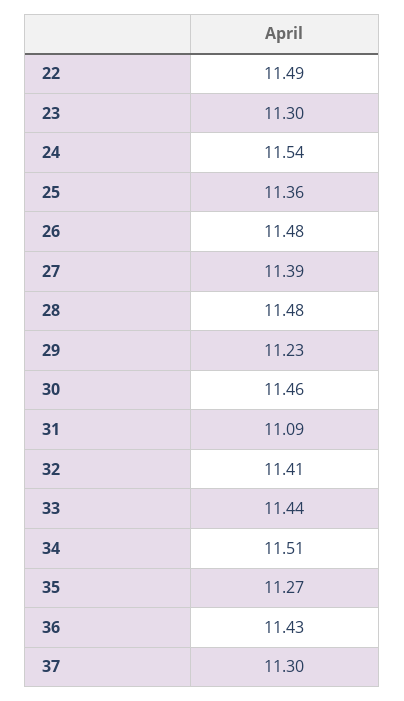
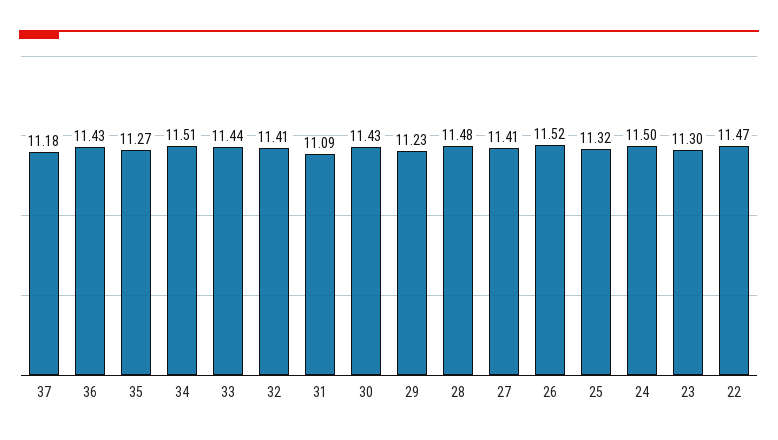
22: 11.49 -> 11.47
24: 11.54 -> 11.5
25: 11.36 -> 11.32
26: 11.48 -> 11.52
27: 11.39 -> 11.41
30: 11.46 -> 11.43
37: 11.3 -> 11.18

